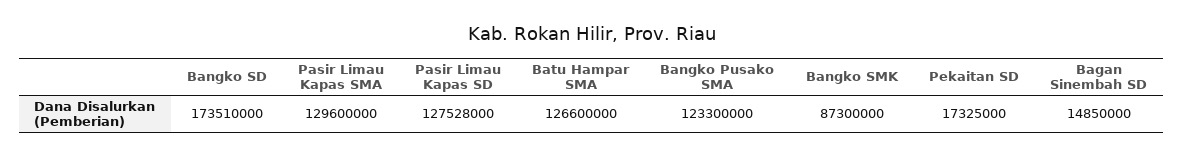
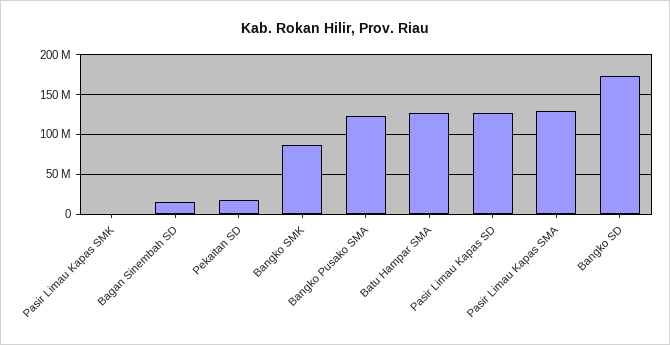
Pasir Limau Kapas SMK: none -> 0

